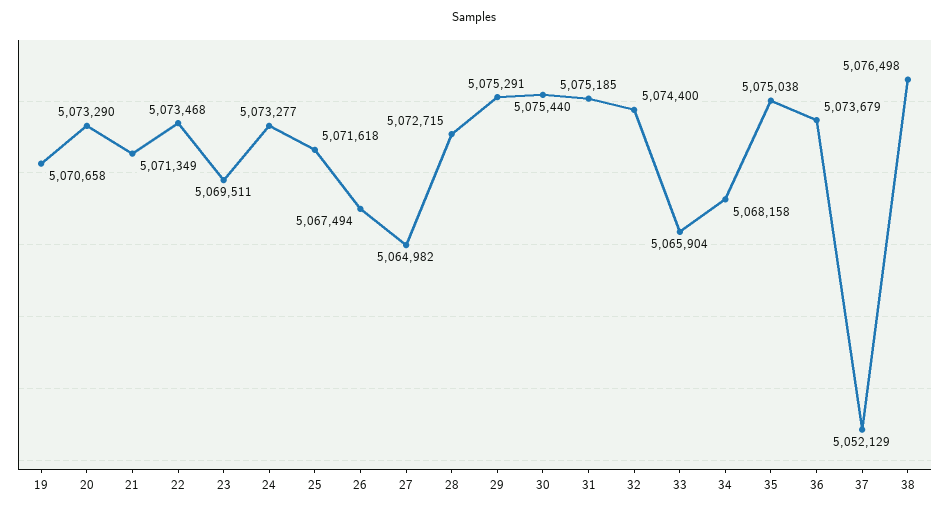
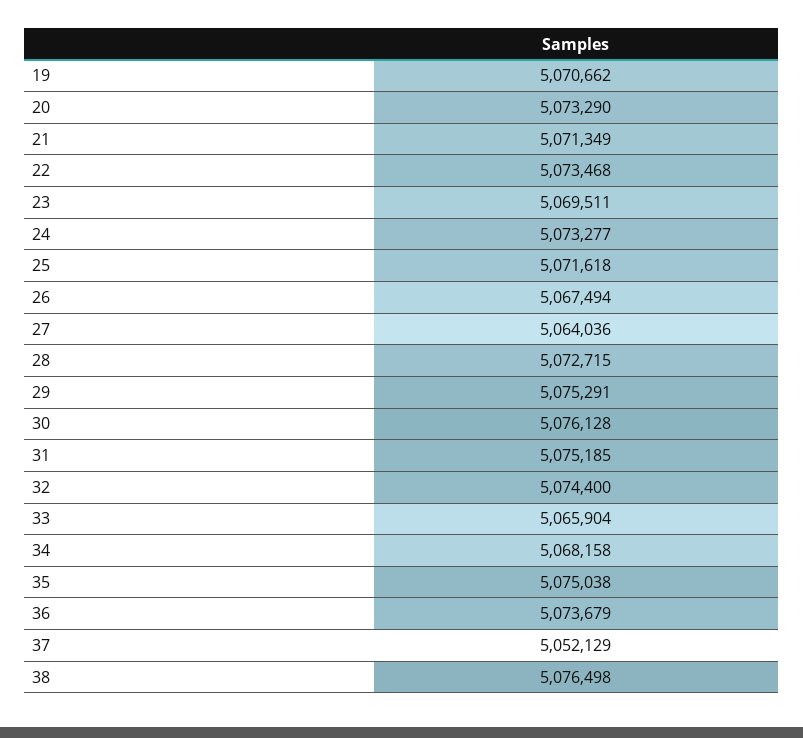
19: 5070658 -> 5070662
27: 5064982 -> 5064036
30: 5075440 -> 5076128

